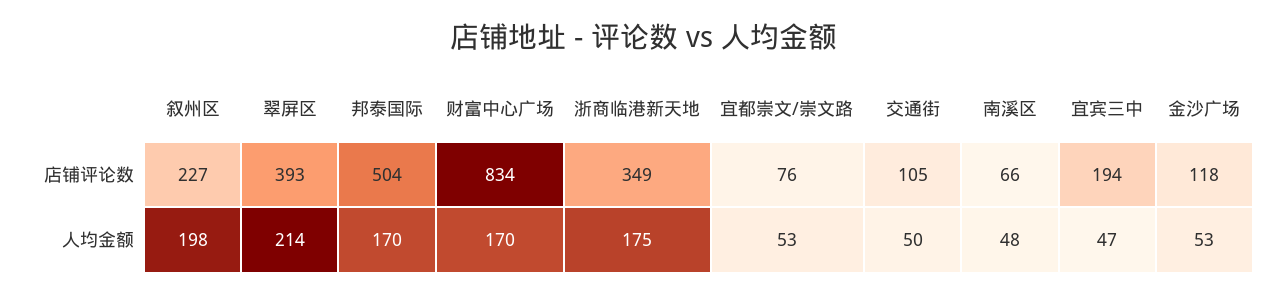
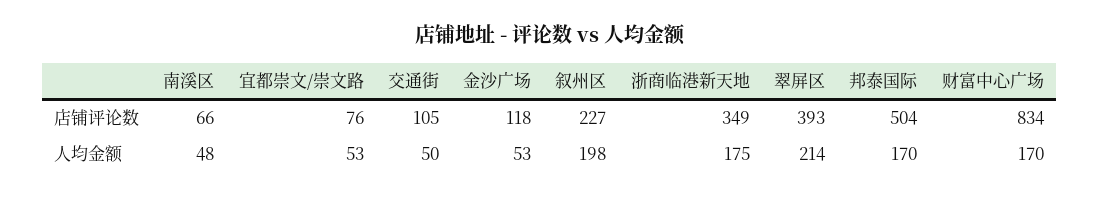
宜宾三中, 店铺评论数: 194 -> none
宜宾三中, 人均金额: 47 -> none

